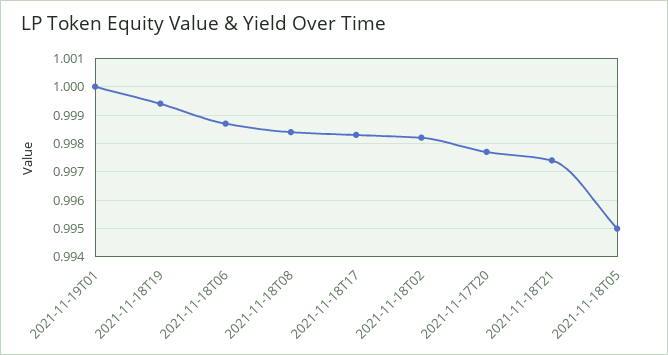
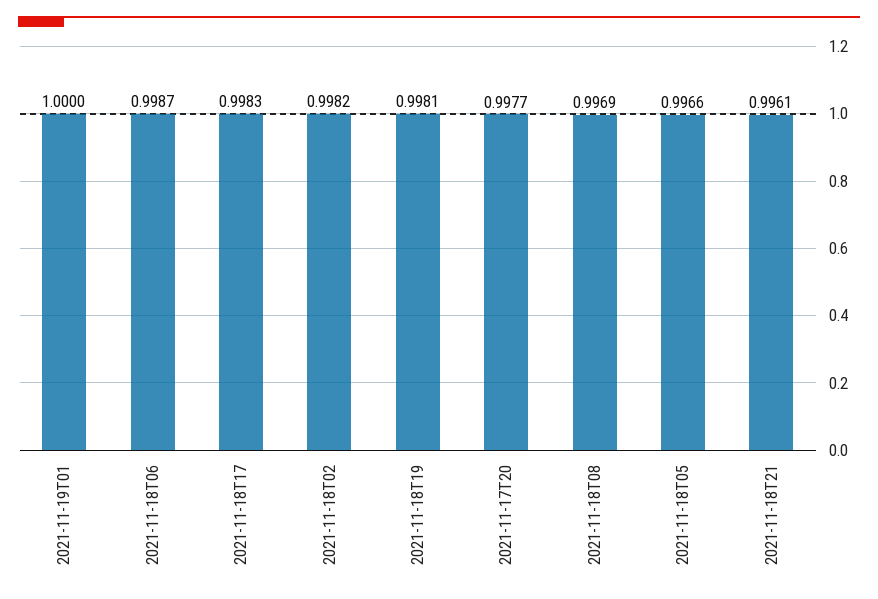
2021-11-18T19: 0.9995 -> 0.9981
2021-11-18T08: 0.9985 -> 0.9969
2021-11-18T21: 0.9975 -> 0.9961
2021-11-18T05: 0.995 -> 0.9966

